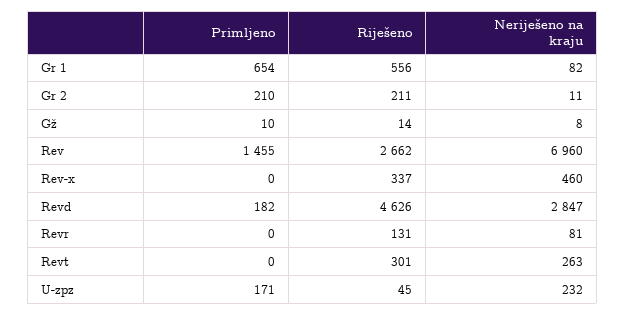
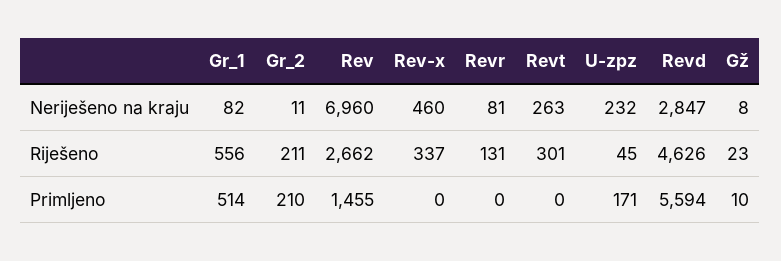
Primljeno, Gr 1: 654 -> 514
Riješeno, Gž: 14 -> 23
Primljeno, Revd: 182 -> 5594

